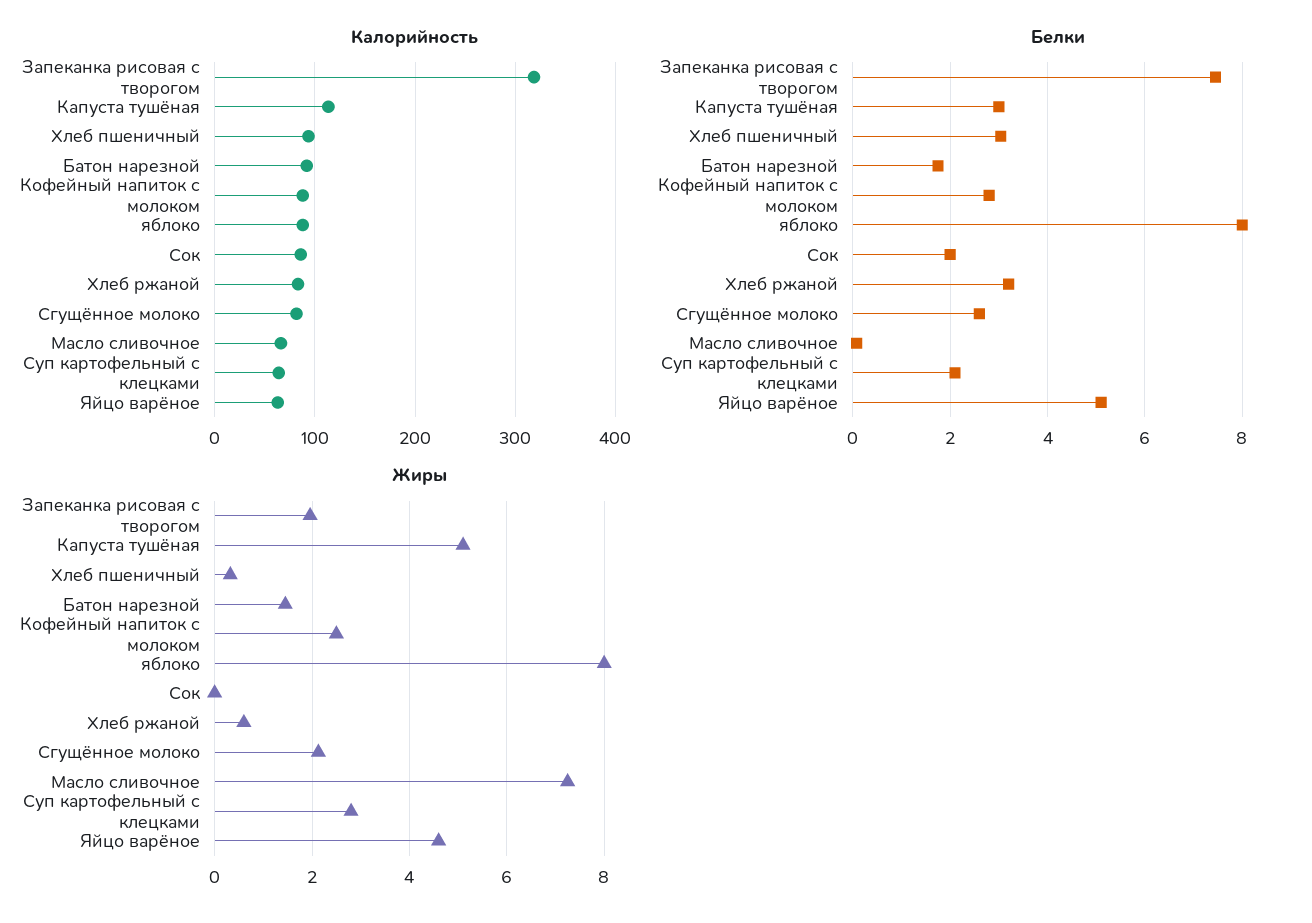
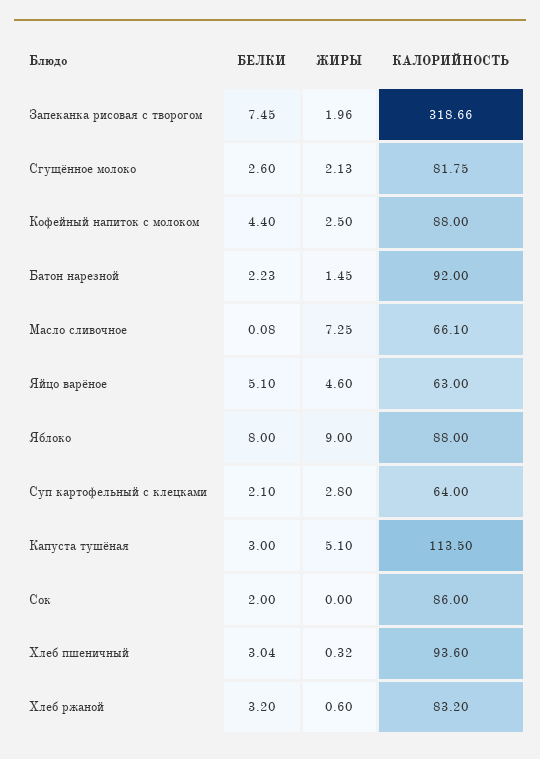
Белки, Батон нарезной: 1.8 -> 2.23
Белки, Кофейный напиток с молоком: 2.8 -> 4.4
Жиры, яблоко: 8 -> 9

